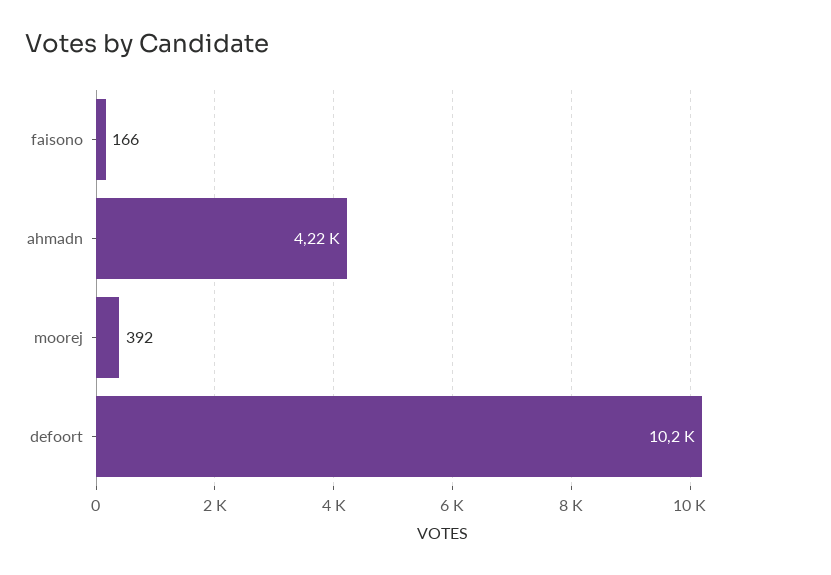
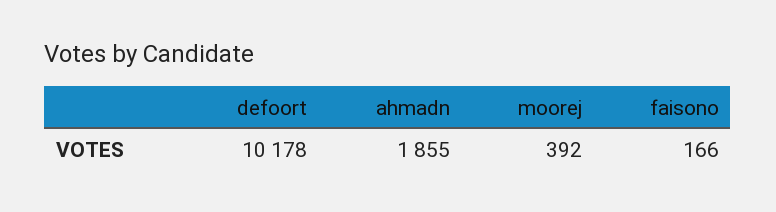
ahmadn: 4220 -> 1855

